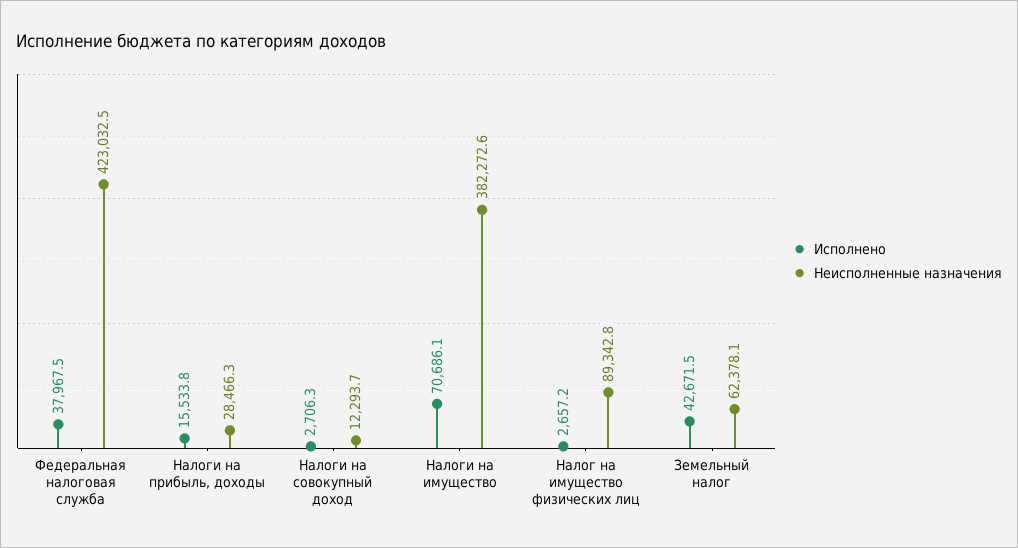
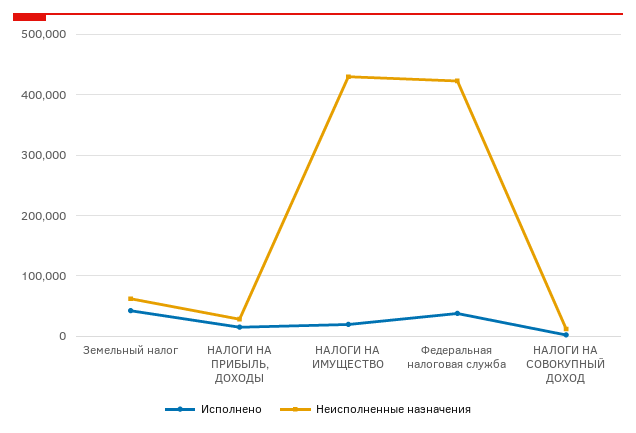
Исполнено, Налоги на имущество: 70686.1 -> 20000
Неисполненные назначения, Налоги на имущество: 382272.6 -> 430000
Исполнено, Налог на имущество физических лиц: 2657.2 -> none
Неисполненные назначения, Налог на имущество физических лиц: 89342.8 -> none

